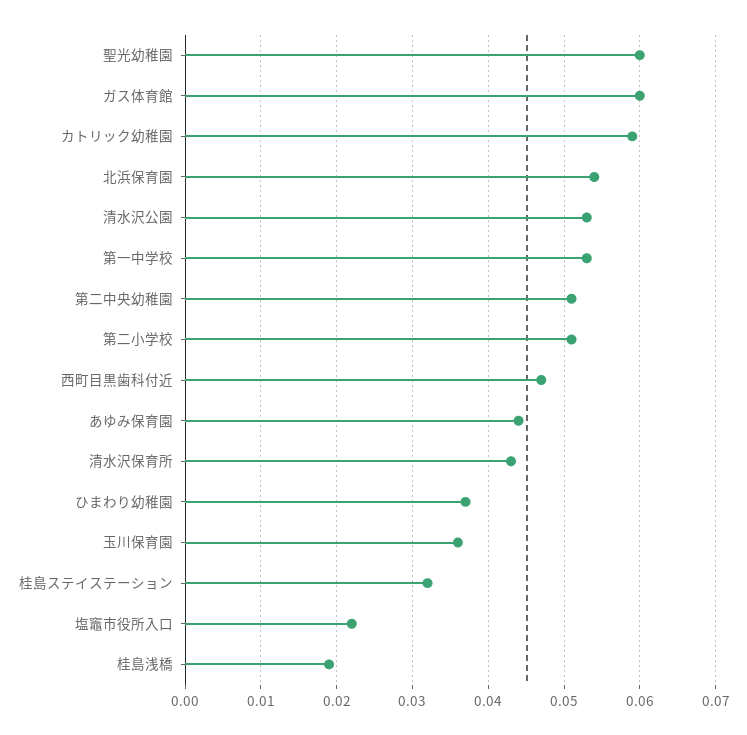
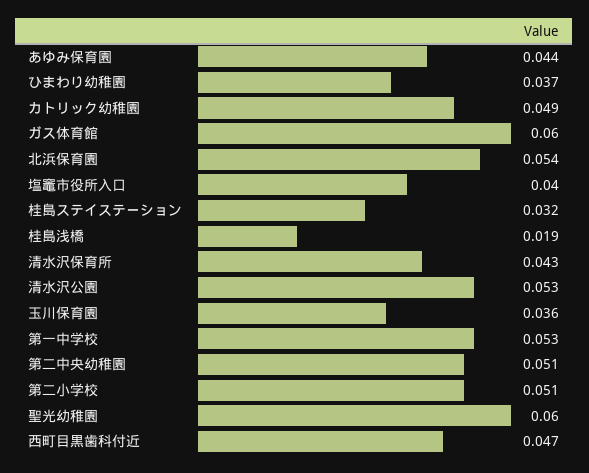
カトリック幼稚園: 0.059 -> 0.049
塩竈市役所入口: 0.022 -> 0.04

